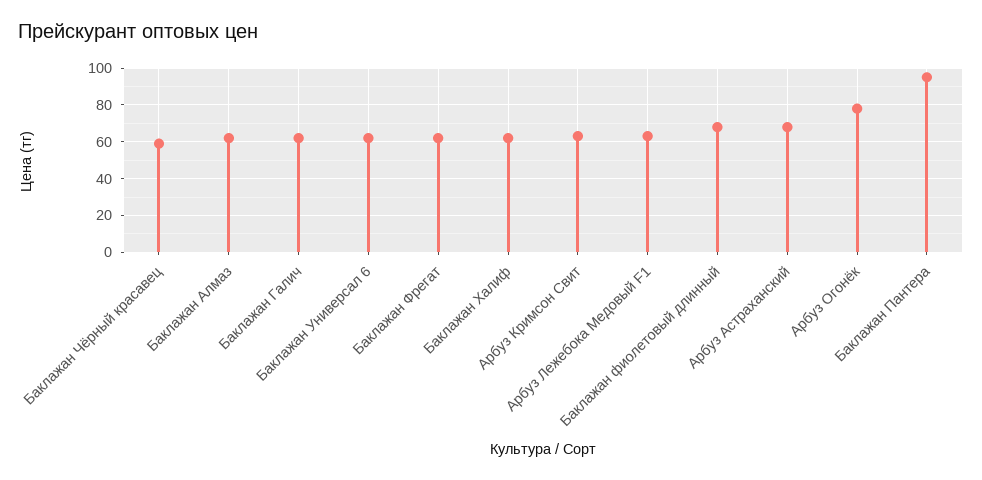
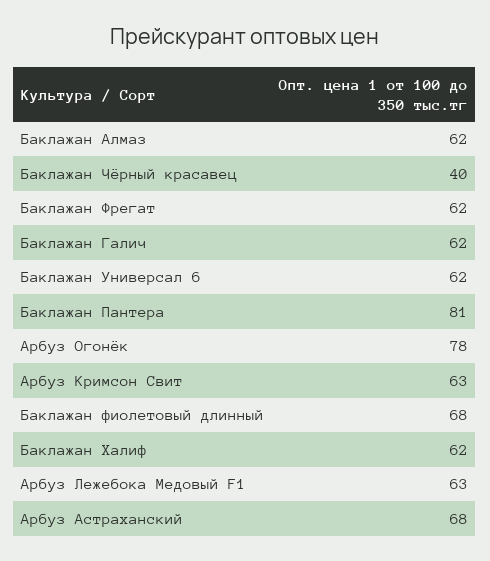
Баклажан Чёрный красавец: 60 -> 40
Баклажан Пантера: 95 -> 81

